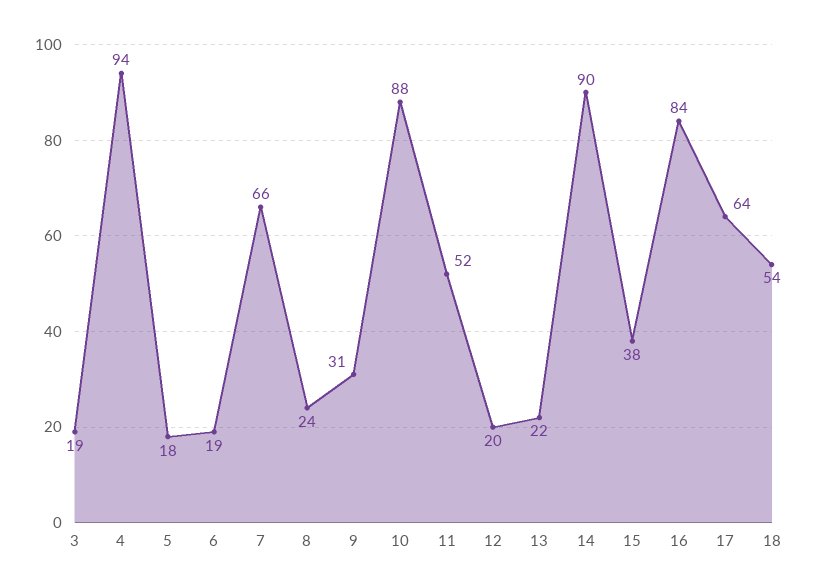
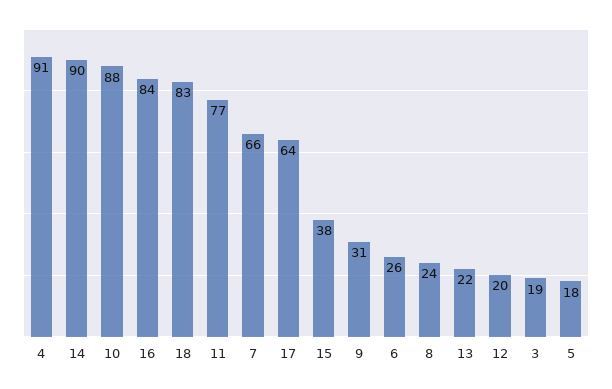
4: 94 -> 91
6: 19 -> 26
11: 52 -> 77
18: 54 -> 83

